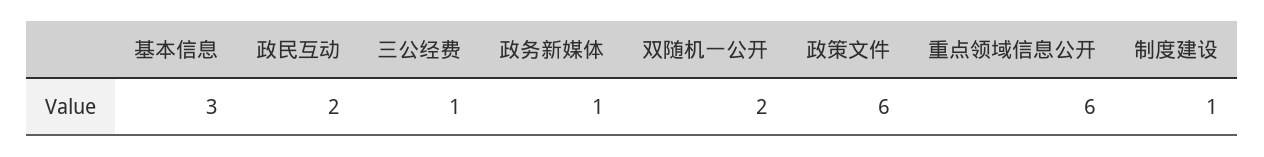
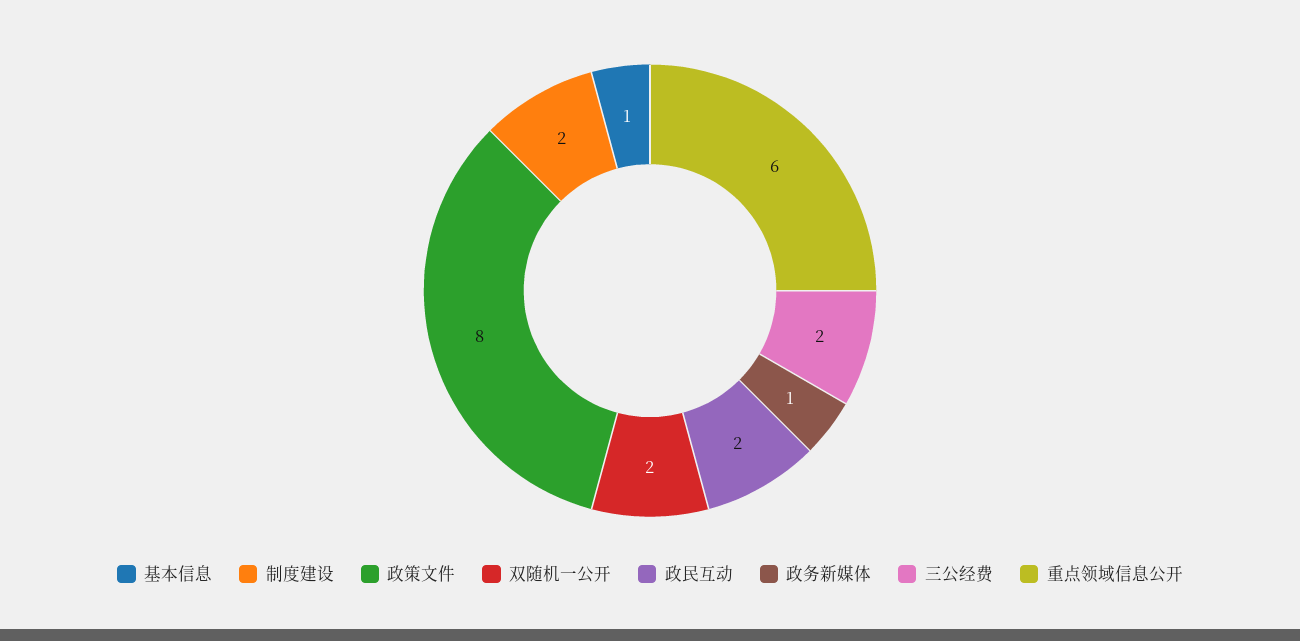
基本信息: 3 -> 1
三公经费: 1 -> 2
政策文件: 6 -> 8
制度建设: 1 -> 2

